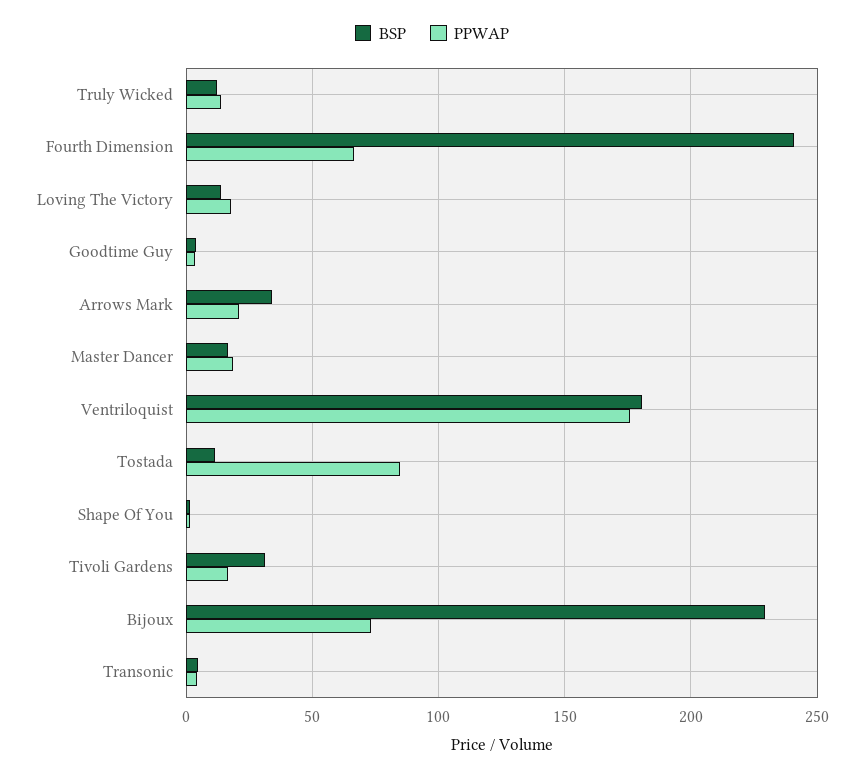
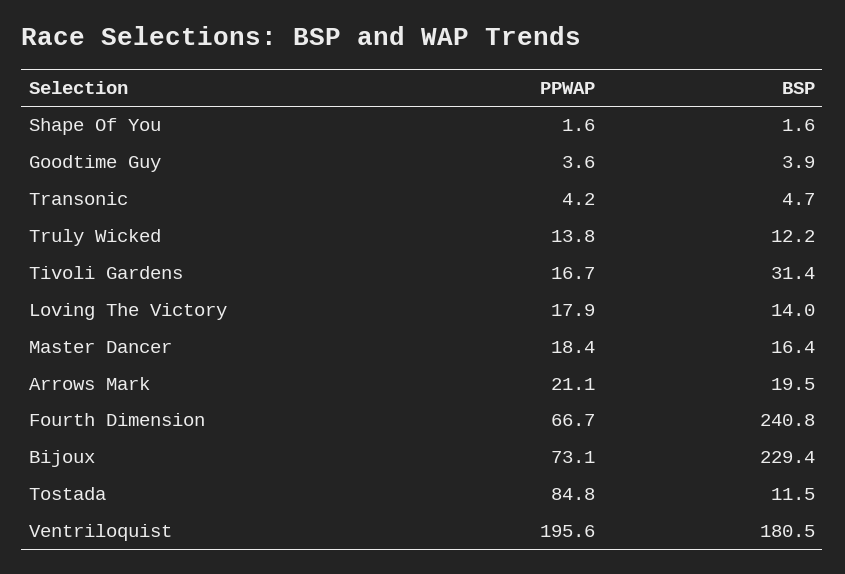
BSP, Arrows Mark: 35 -> 19.5
PPWAP, Ventriloquist: 175 -> 195.6

